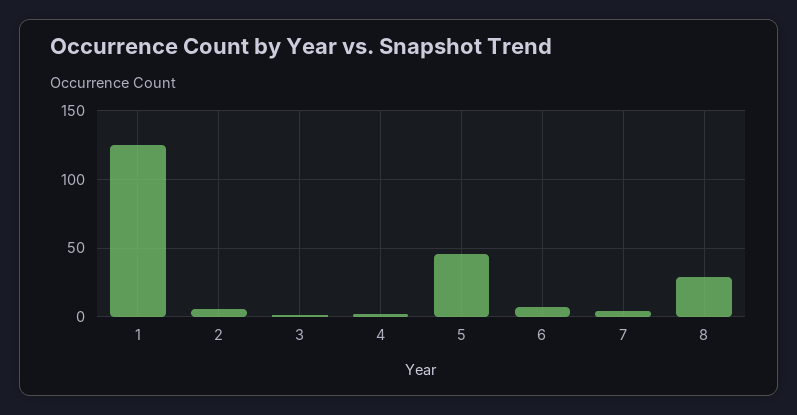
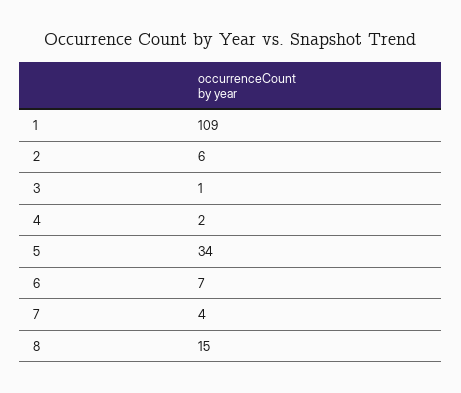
1: 125 -> 109
5: 45 -> 34
8: 30 -> 15

